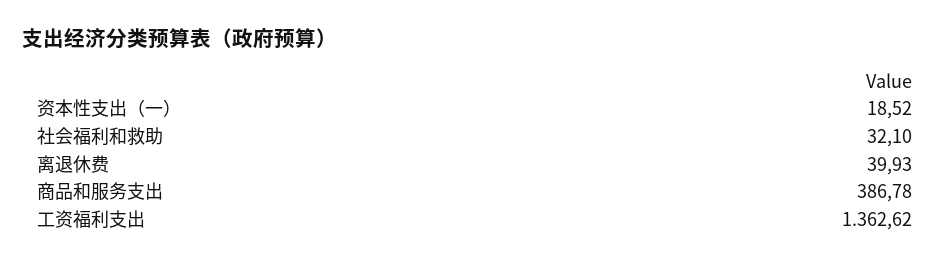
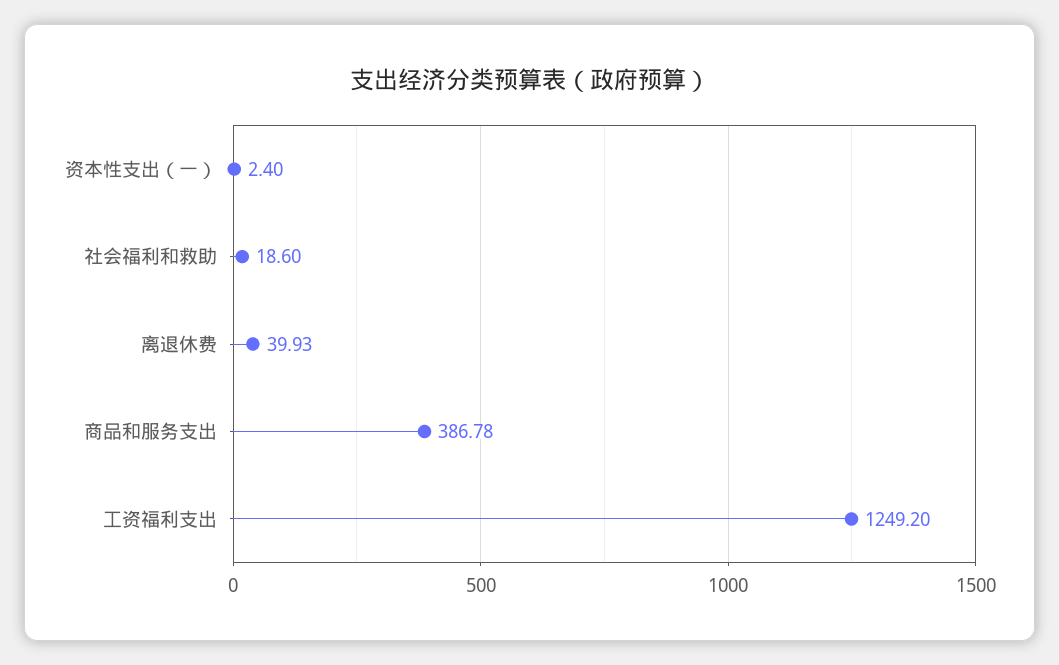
资本性支出（一）: 18.52 -> 2.4
社会福利和救助: 32.1 -> 18.6
工资福利支出: 1362.62 -> 1249.2

